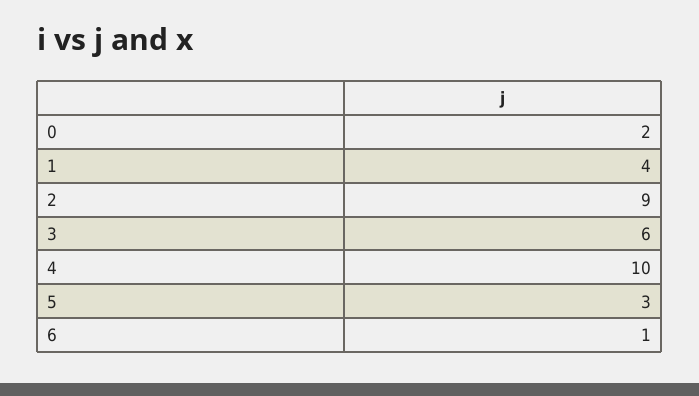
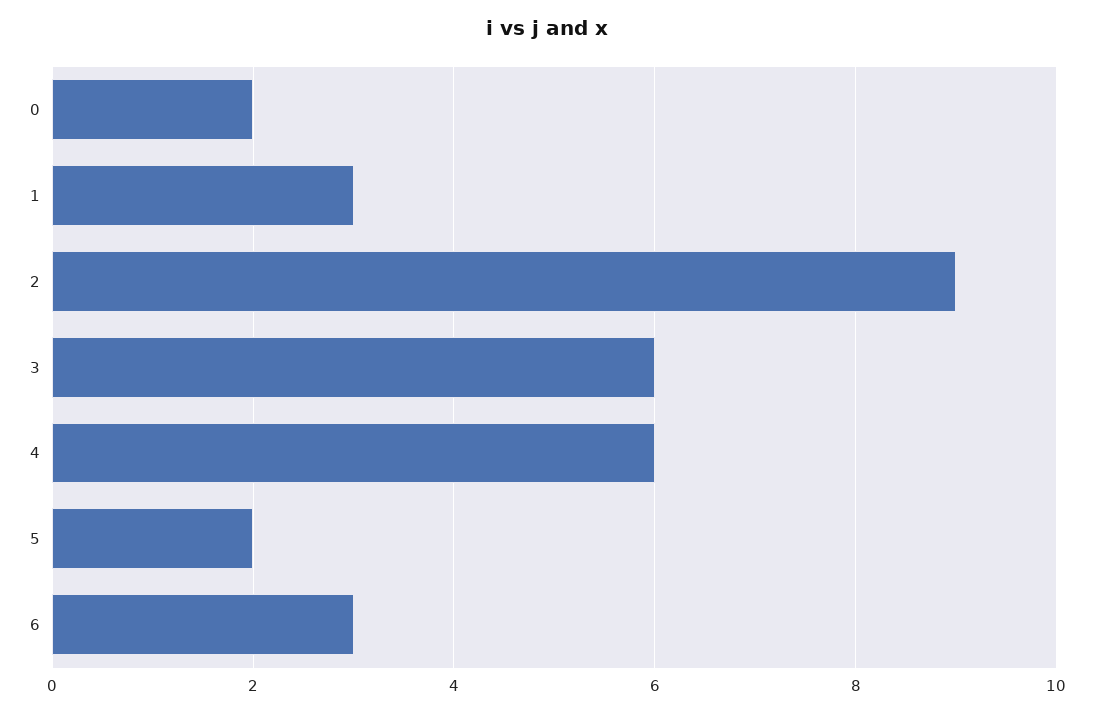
1: 4 -> 3
4: 10 -> 6
5: 3 -> 2
6: 1 -> 3

